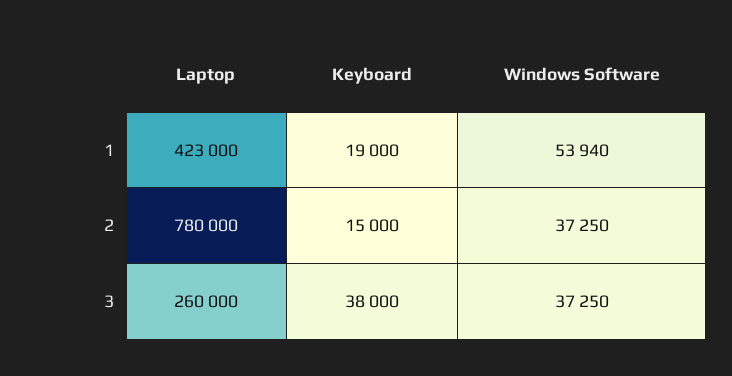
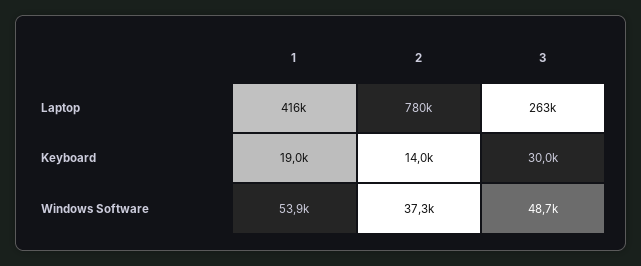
Laptop, 1: 423000 -> 416000
Keyboard, 2: 15000 -> 14000
Laptop, 3: 260000 -> 263000
Keyboard, 3: 38000 -> 30000
Windows Software, 3: 37250 -> 48700

